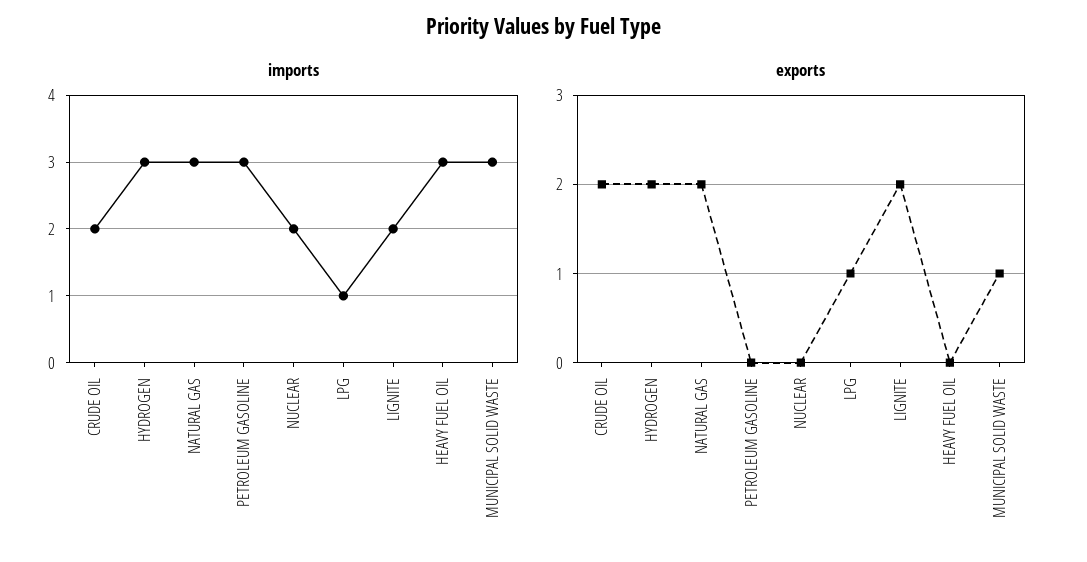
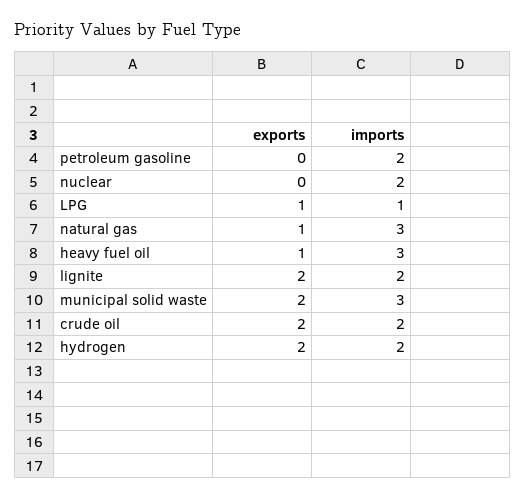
imports, HYDROGEN: 3 -> 2
imports, PETROLEUM GASOLINE: 3 -> 2
exports, NATURAL GAS: 2 -> 1
exports, HEAVY FUEL OIL: 0 -> 1
exports, MUNICIPAL SOLID WASTE: 1 -> 2

